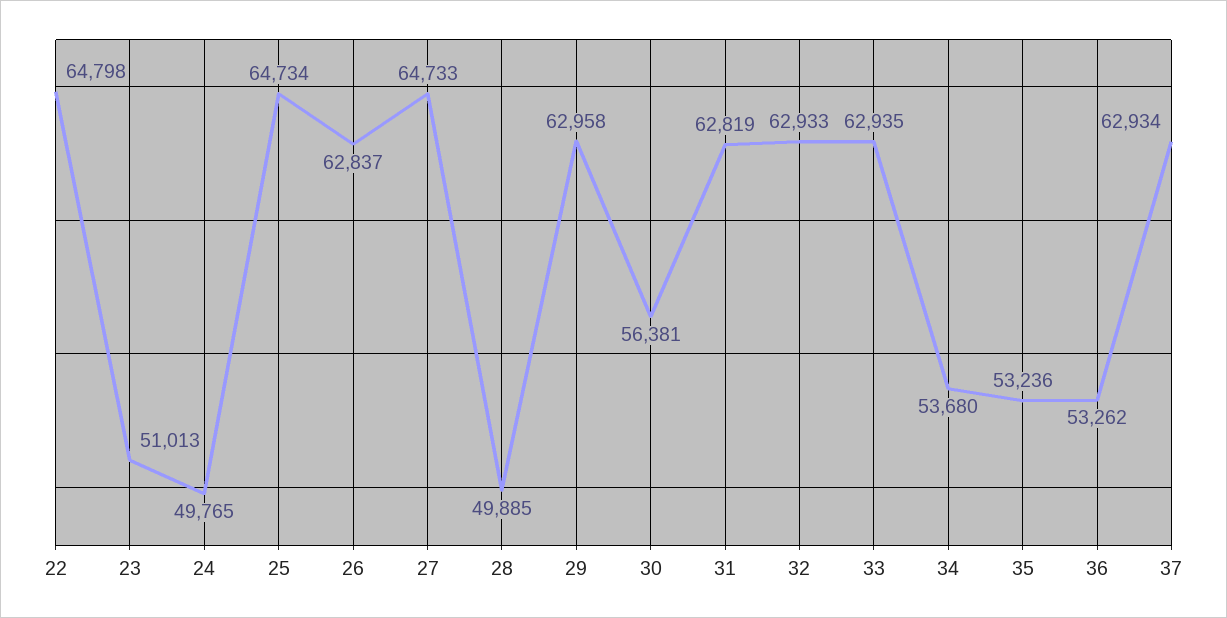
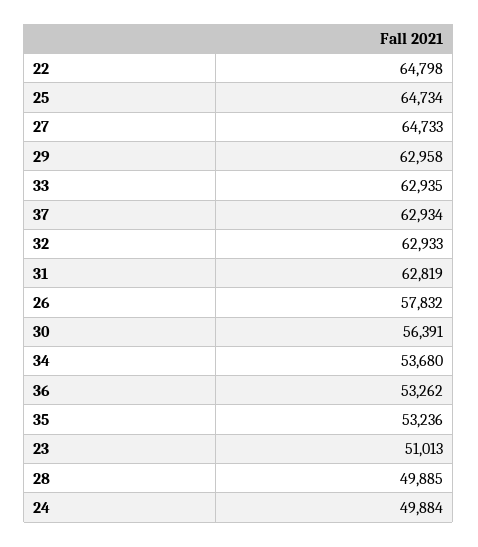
24: 49765 -> 49884
26: 62837 -> 57832
30: 56381 -> 56391

